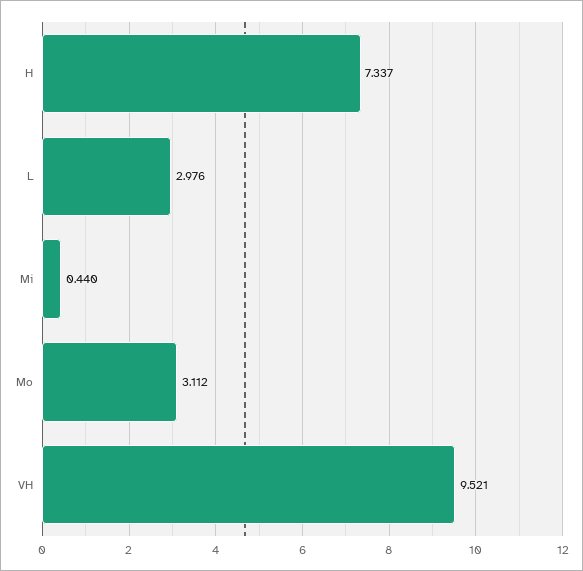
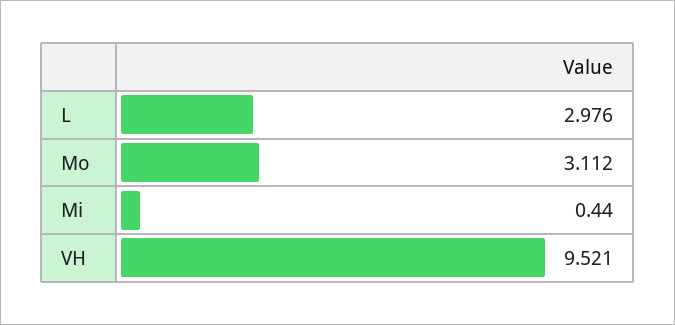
H: 7.337 -> none

